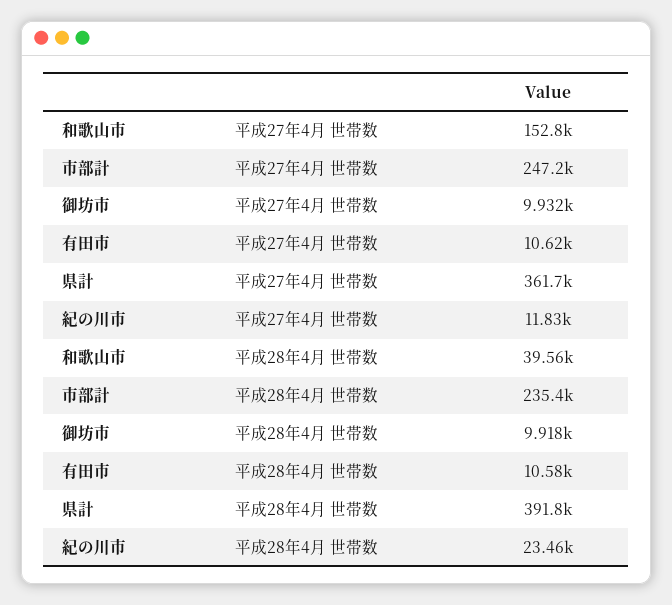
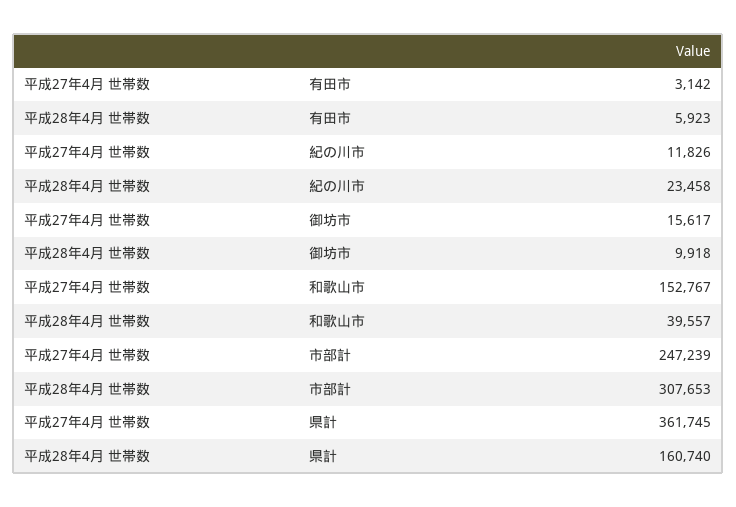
御坊市, 平成27年4月 世帯数: 9932 -> 15617
有田市, 平成27年4月 世帯数: 10620 -> 3142
市部計, 平成28年4月 世帯数: 235400 -> 307653
有田市, 平成28年4月 世帯数: 10580 -> 5923
県計, 平成28年4月 世帯数: 391800 -> 160740

